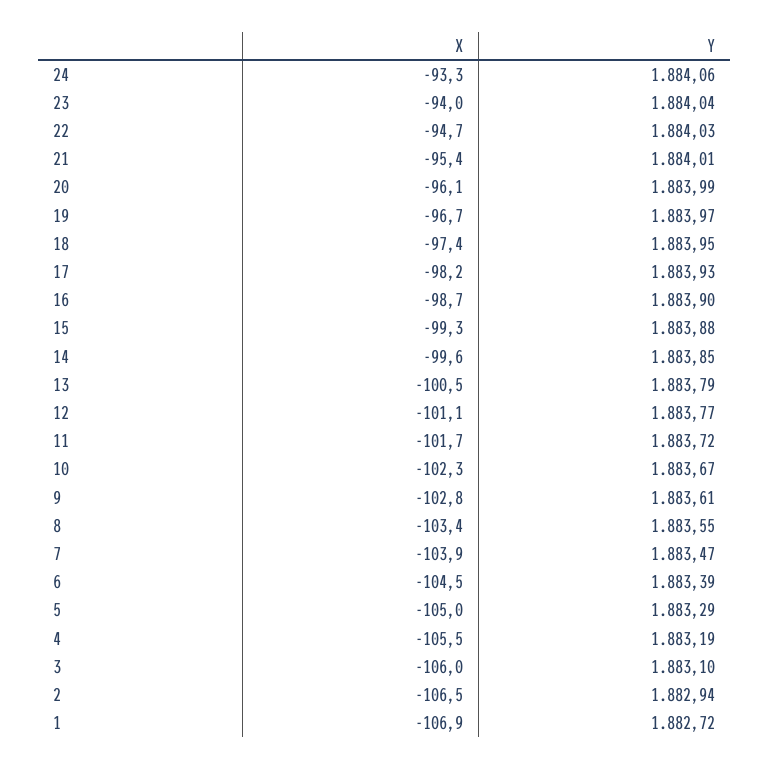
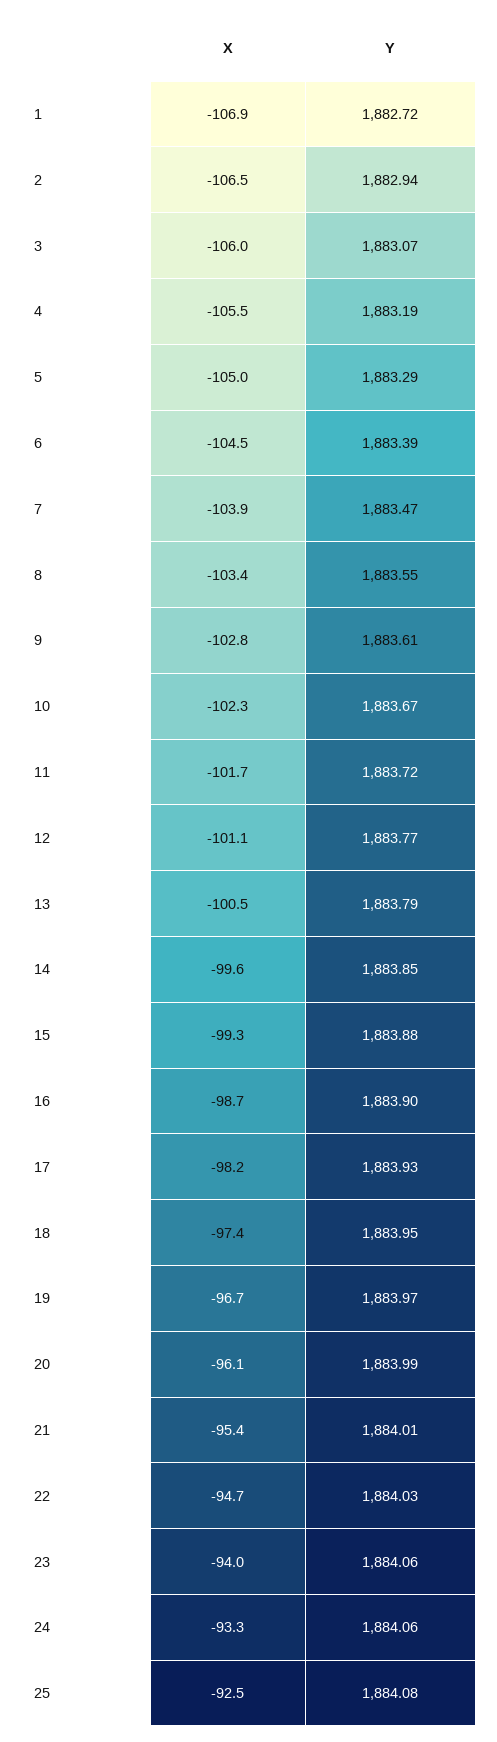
Y, 23: 1884.04 -> 1884.06
Y, 3: 1883.1 -> 1883.07
X, 25: none -> -92.5
Y, 25: none -> 1884.08

